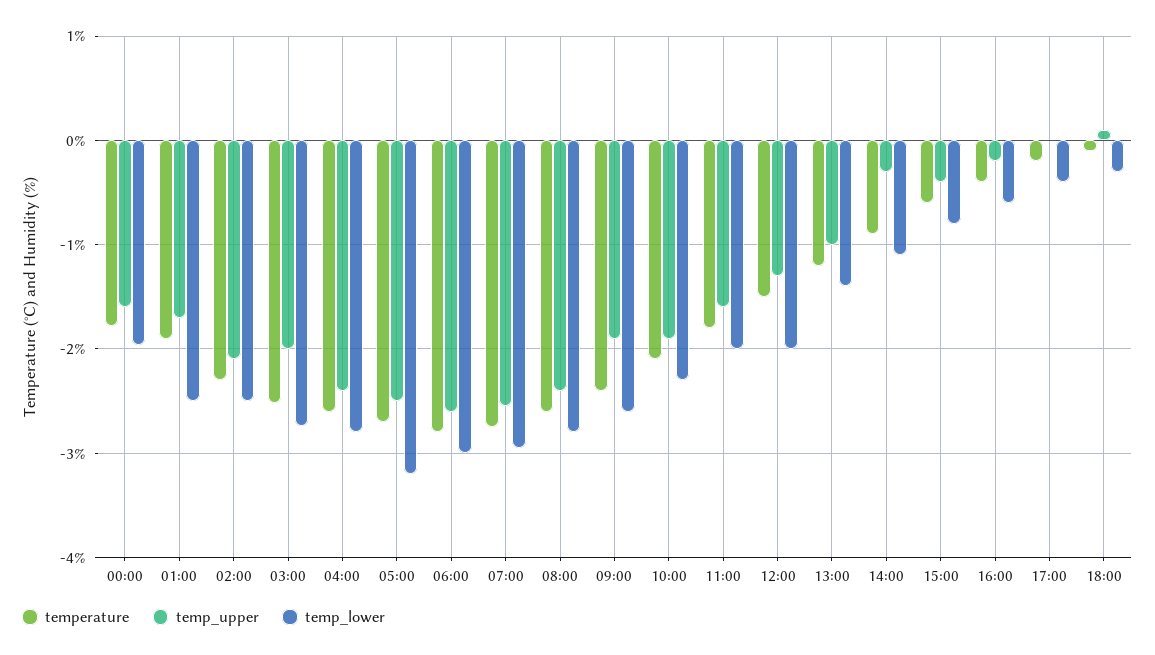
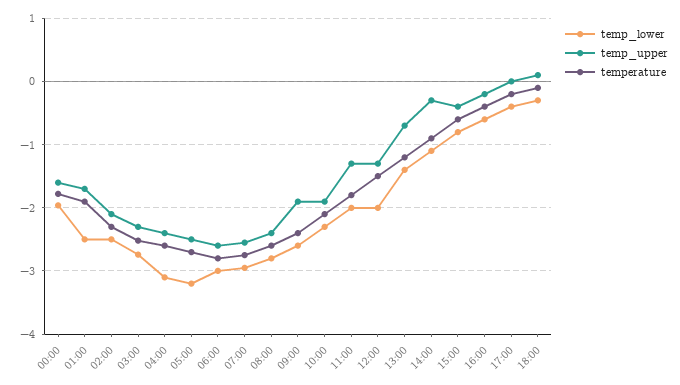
temp_upper, 03:00: -2 -> -2.3
temp_lower, 04:00: -2.8 -> -3.1
temp_upper, 11:00: -1.6 -> -1.3
temp_upper, 13:00: -1 -> -0.7

